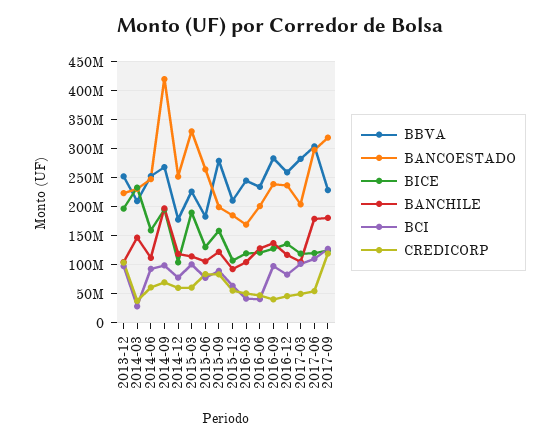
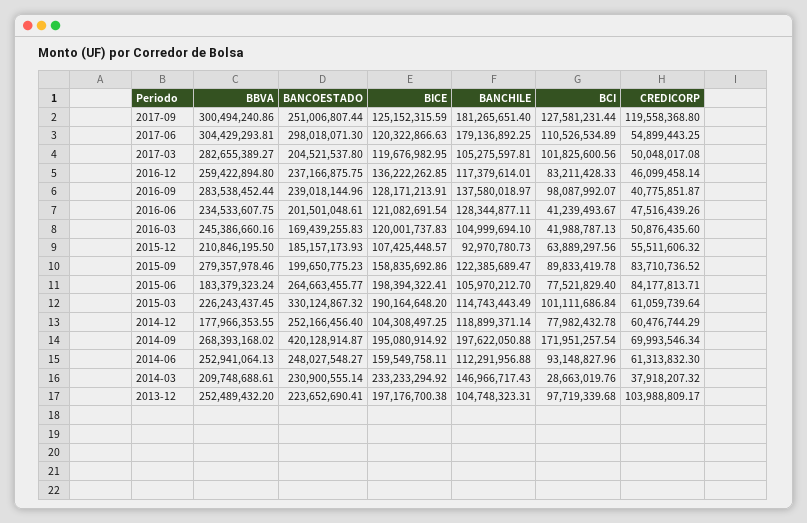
BCI, 2014-09: 100000000 -> 171951257.54
BICE, 2015-06: 125000000 -> 198394322.41
BBVA, 2017-09: 225000000 -> 300494240.86
BANCOESTADO, 2017-09: 325000000 -> 251006807.44

